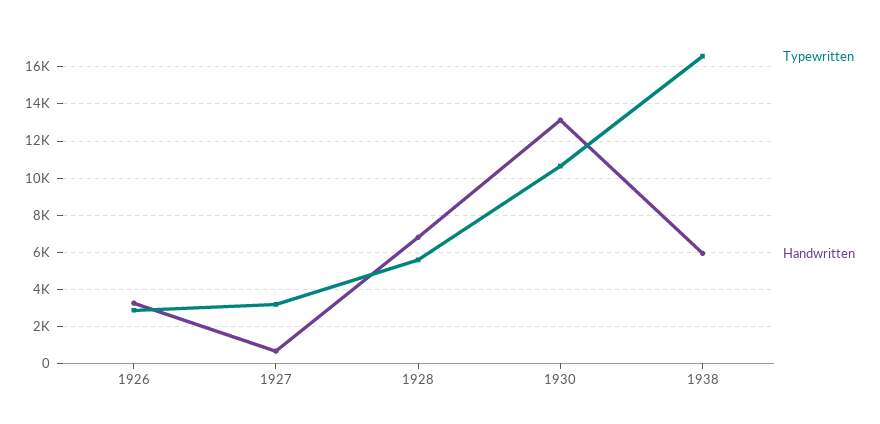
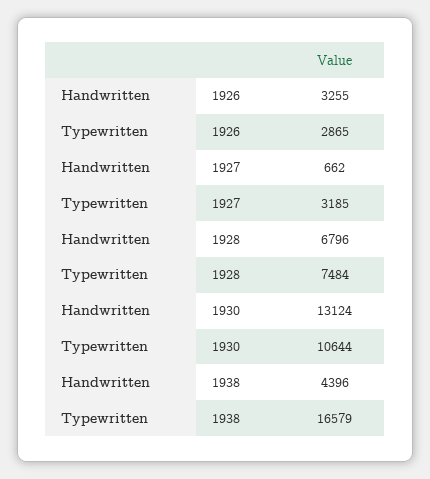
Typewritten, 1928: 5500 -> 7484
Handwritten, 1938: 6000 -> 4396

